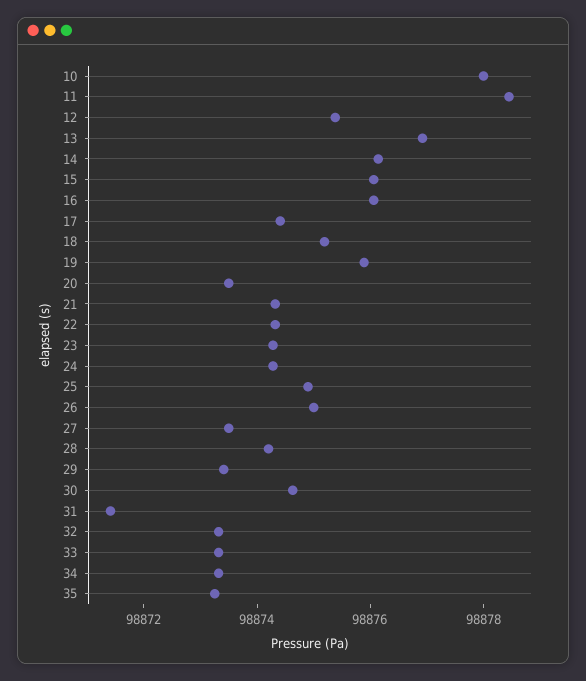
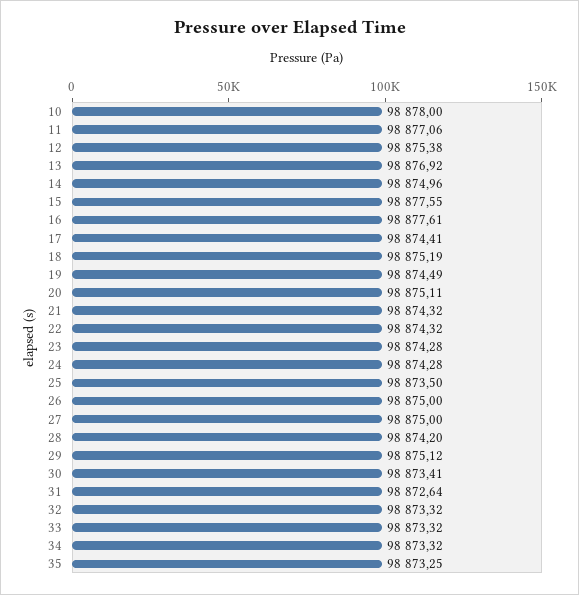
11: 98878.5 -> 98877.06
14: 98876 -> 98874.96
15: 98876 -> 98877.55
16: 98876 -> 98877.61
19: 98876 -> 98874.49
20: 98873.5 -> 98875.11
25: 98875 -> 98873.5
27: 98873.5 -> 98875
29: 98873.5 -> 98875.12
30: 98874.5 -> 98873.41
31: 98871.5 -> 98872.64

